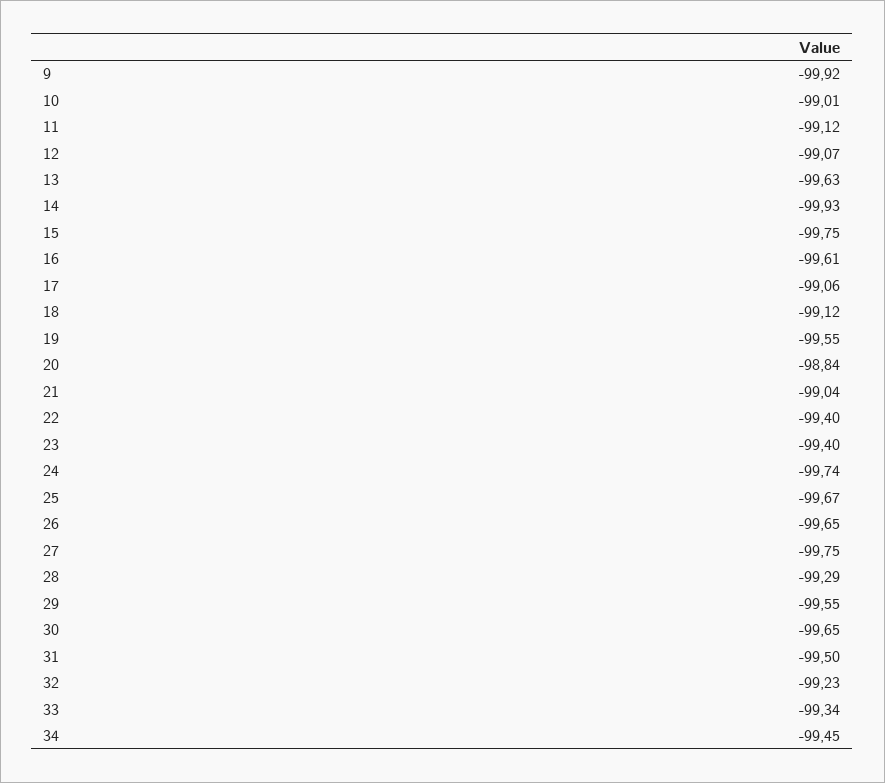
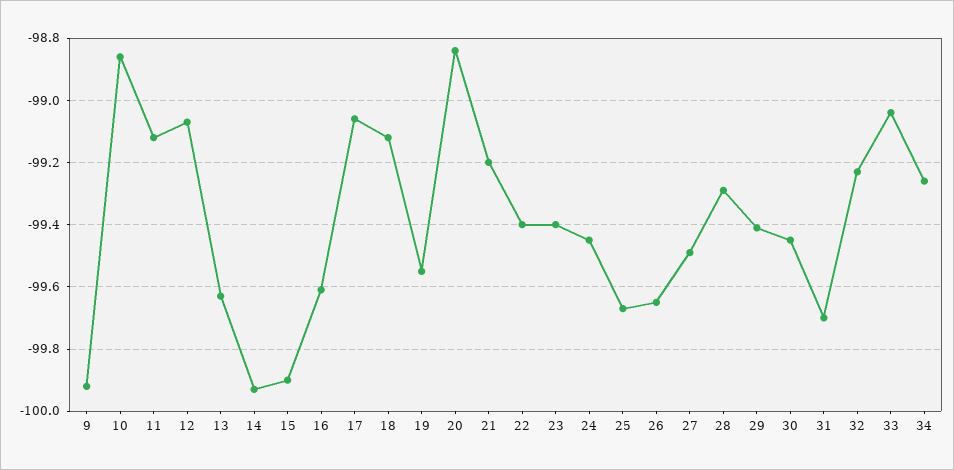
10: -99.01 -> -98.85
15: -99.75 -> -99.9
21: -99.04 -> -99.2
24: -99.74 -> -99.45
27: -99.75 -> -99.5
29: -99.55 -> -99.4
30: -99.65 -> -99.45
31: -99.5 -> -99.7
33: -99.34 -> -99.05
34: -99.45 -> -99.25

